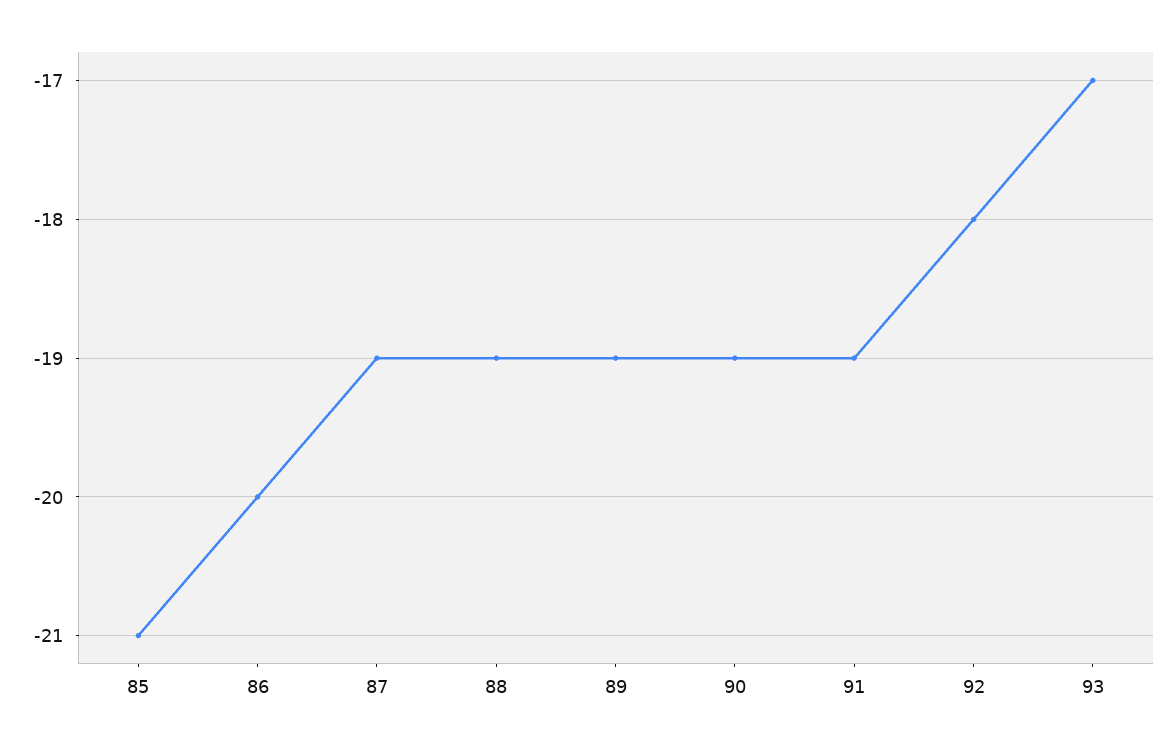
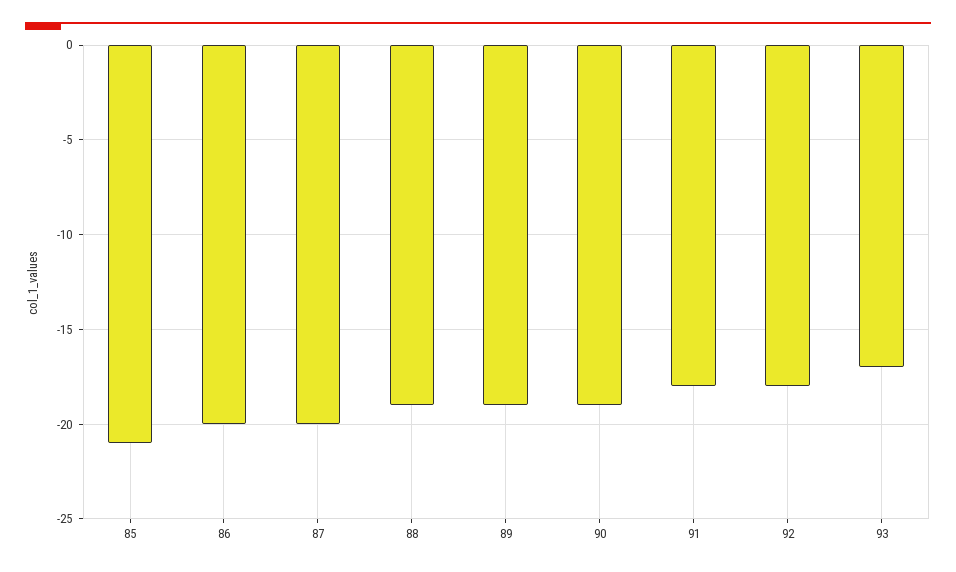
87: -19 -> -20
91: -19 -> -18

